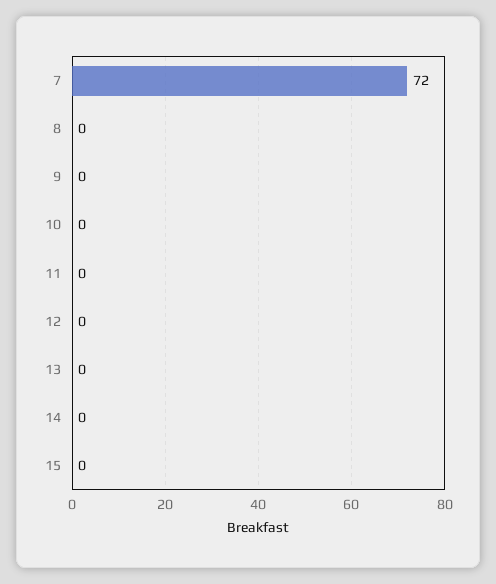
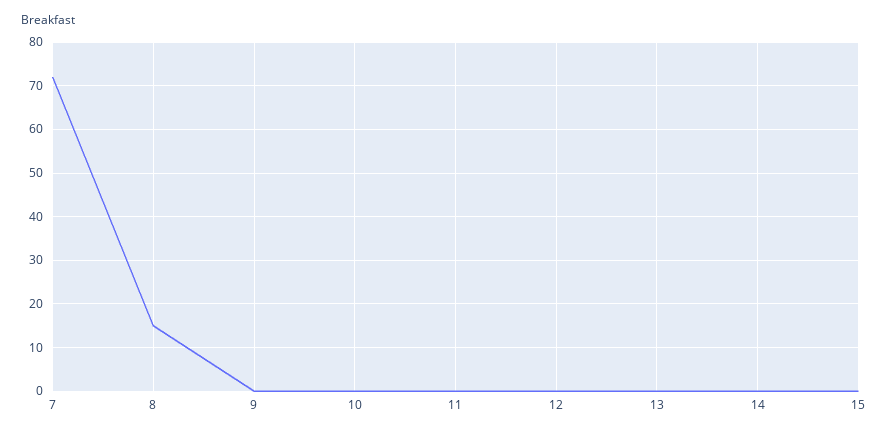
8: 0 -> 15

